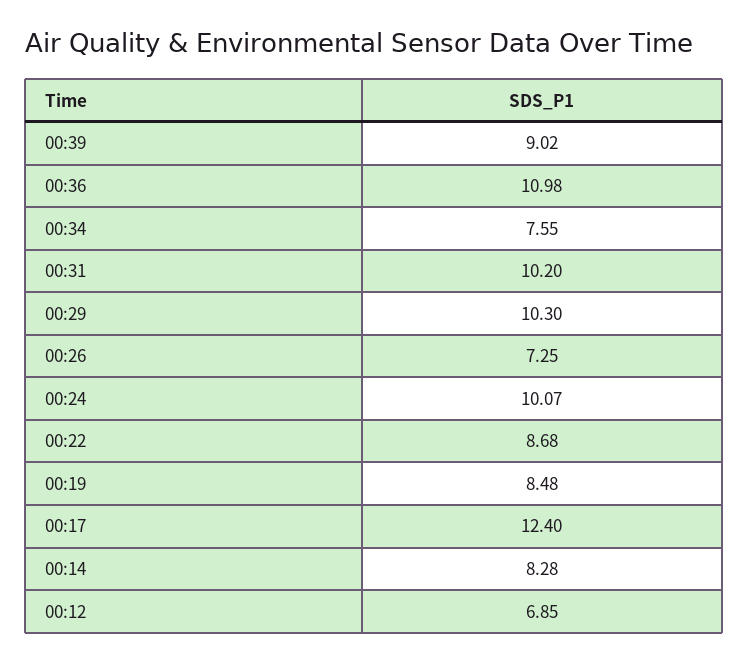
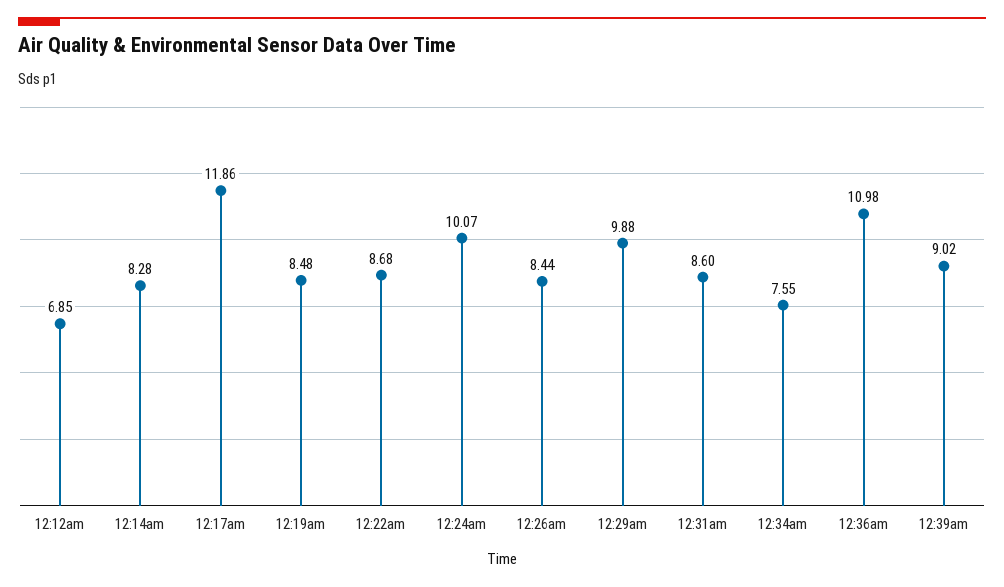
00:31: 10.2 -> 8.6
00:29: 10.3 -> 9.88
00:26: 7.25 -> 8.44
00:17: 12.4 -> 11.86

